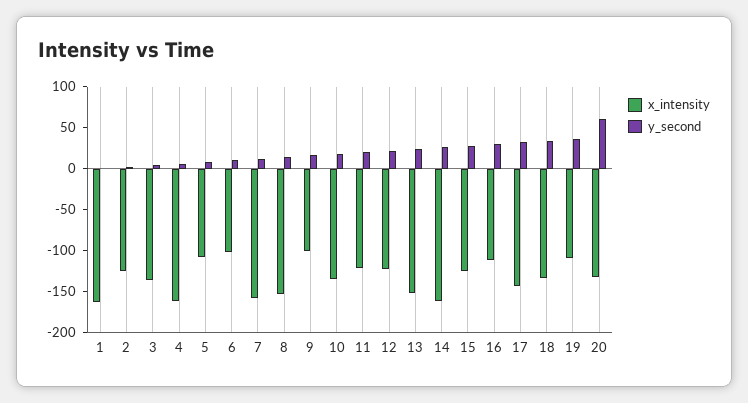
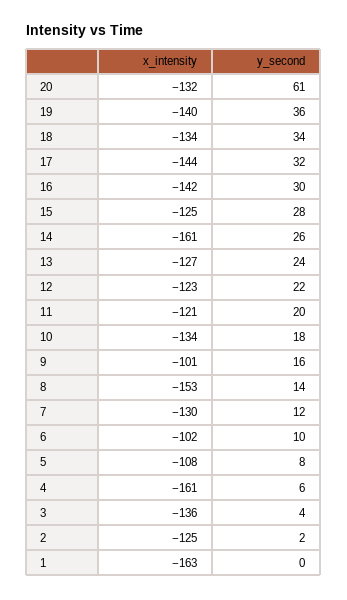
x_intensity, 7: -160 -> -130
x_intensity, 13: -150 -> -127
x_intensity, 16: -110 -> -142
x_intensity, 19: -110 -> -140

